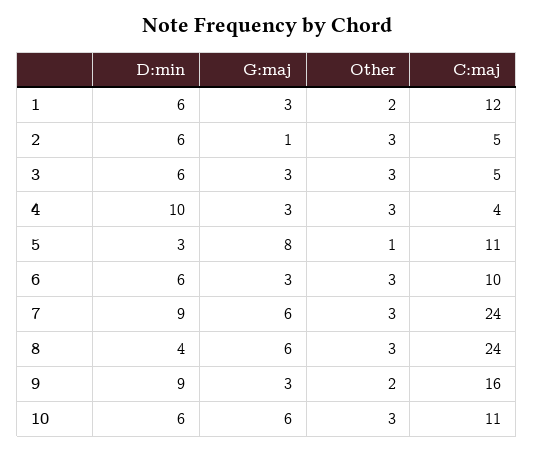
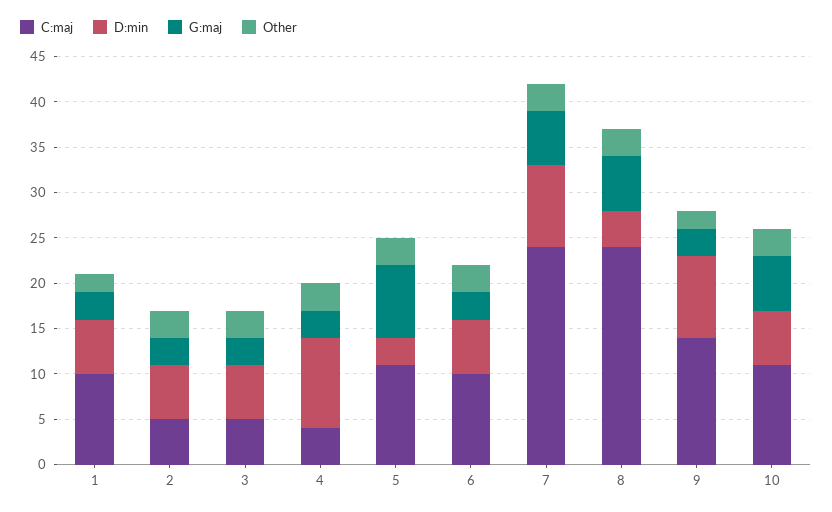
C:maj, 1: 12 -> 10
G:maj, 2: 1 -> 3
Other, 5: 1 -> 3
C:maj, 9: 16 -> 14

